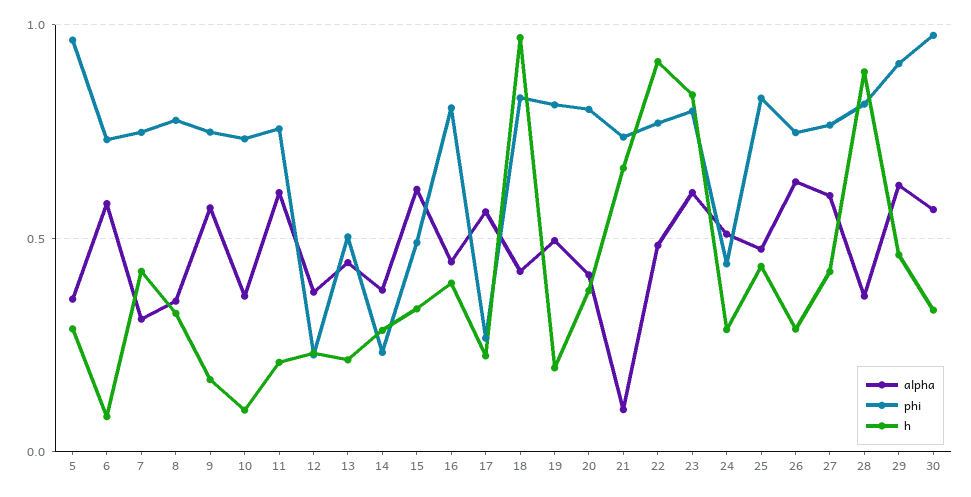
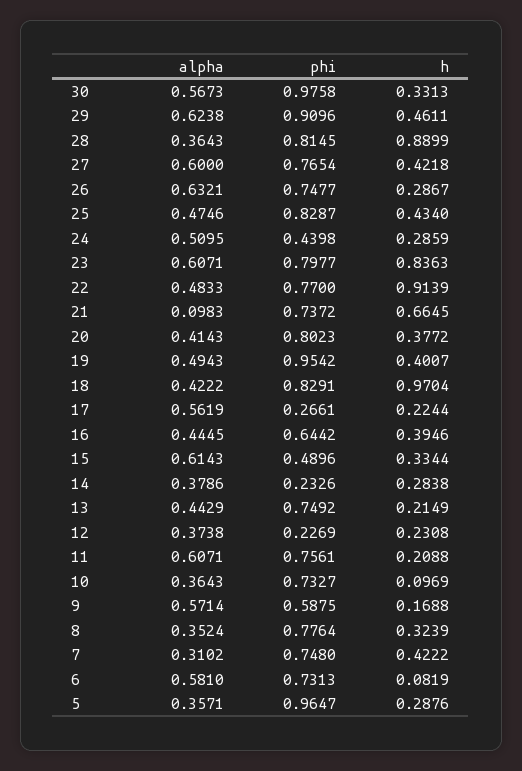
phi, 9: 0.75 -> 0.5875
phi, 13: 0.5 -> 0.7492
phi, 16: 0.8 -> 0.6442
phi, 19: 0.8 -> 0.9542
h, 19: 0.2 -> 0.4007

